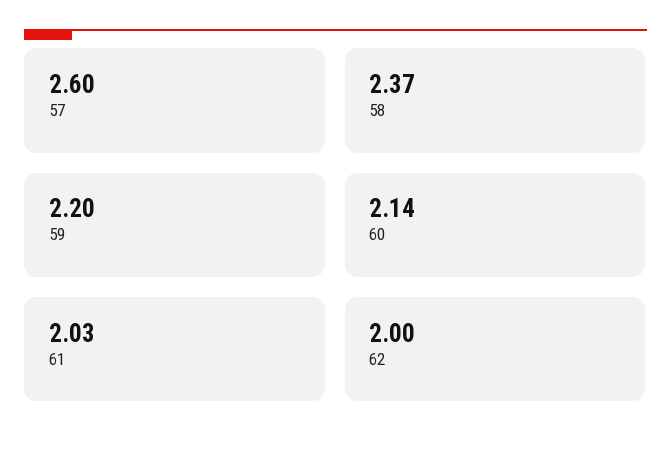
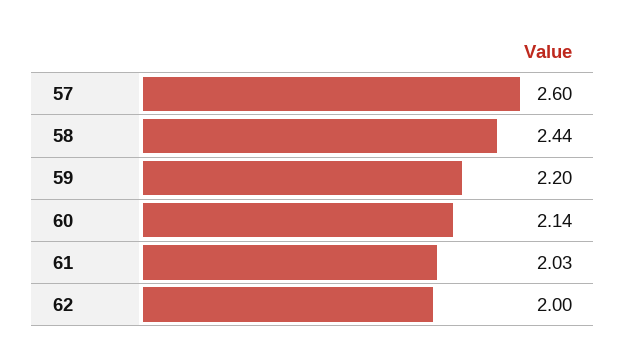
58: 2.37 -> 2.44

